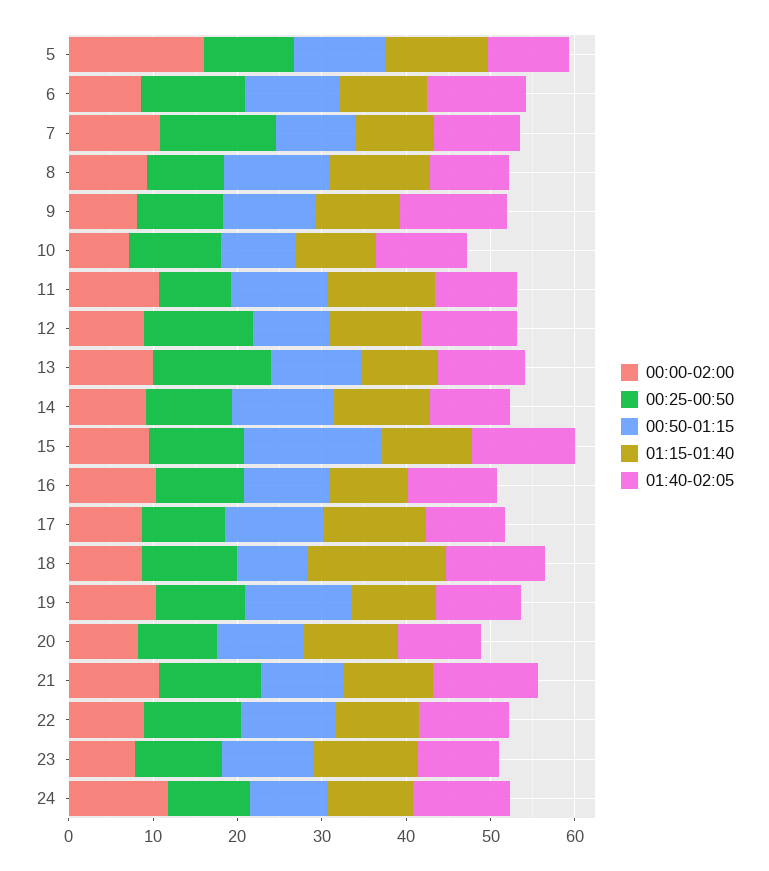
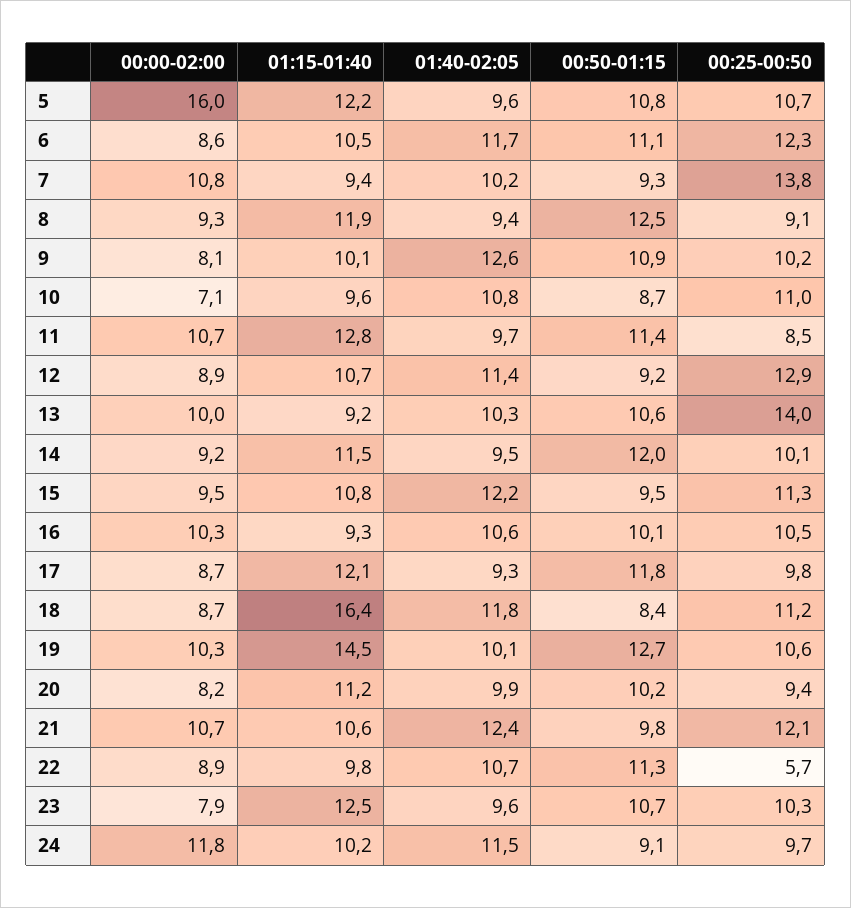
00:50-01:15, 15: 16 -> 9.5
01:15-01:40, 19: 10 -> 14.5
00:25-00:50, 22: 12 -> 5.7

